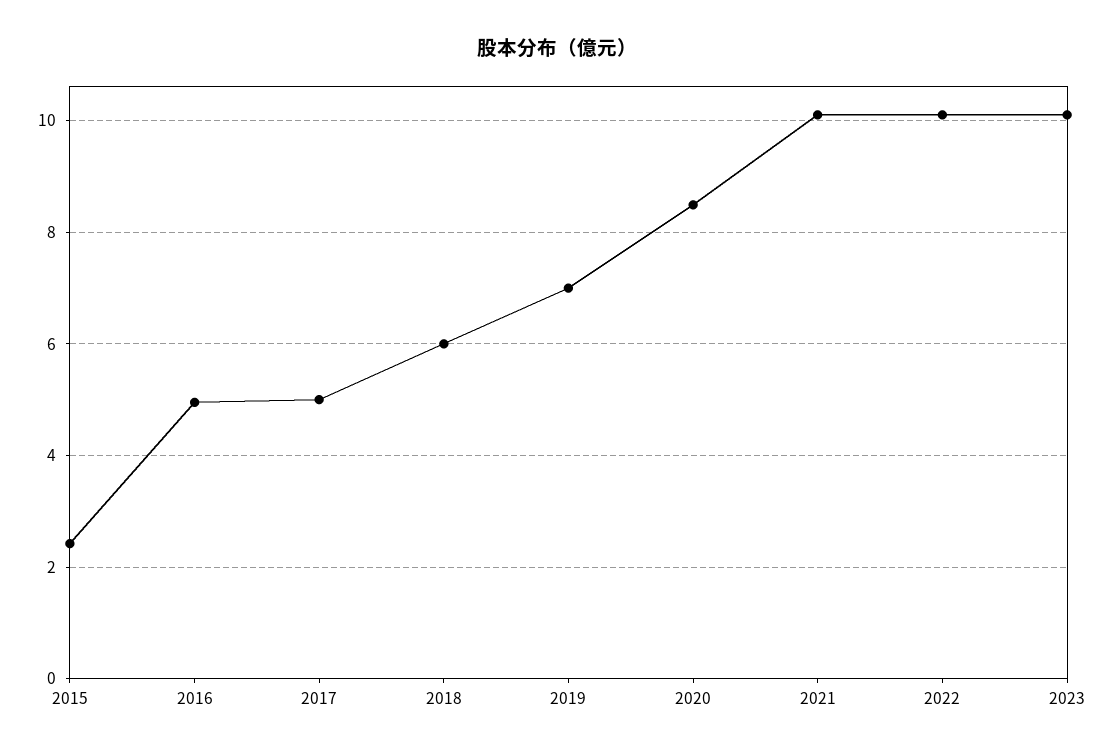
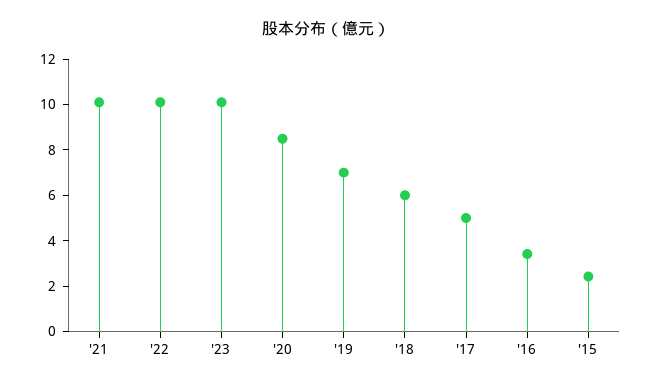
2016: 5 -> 3.5

